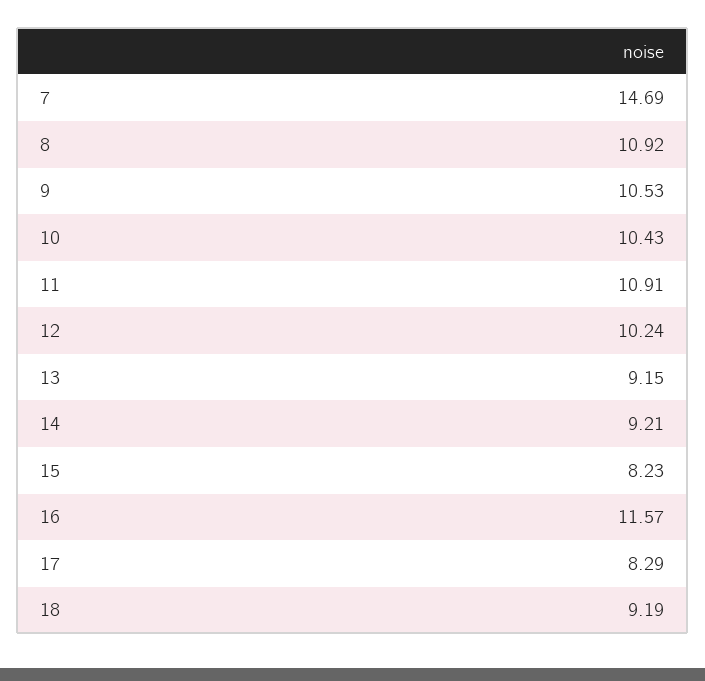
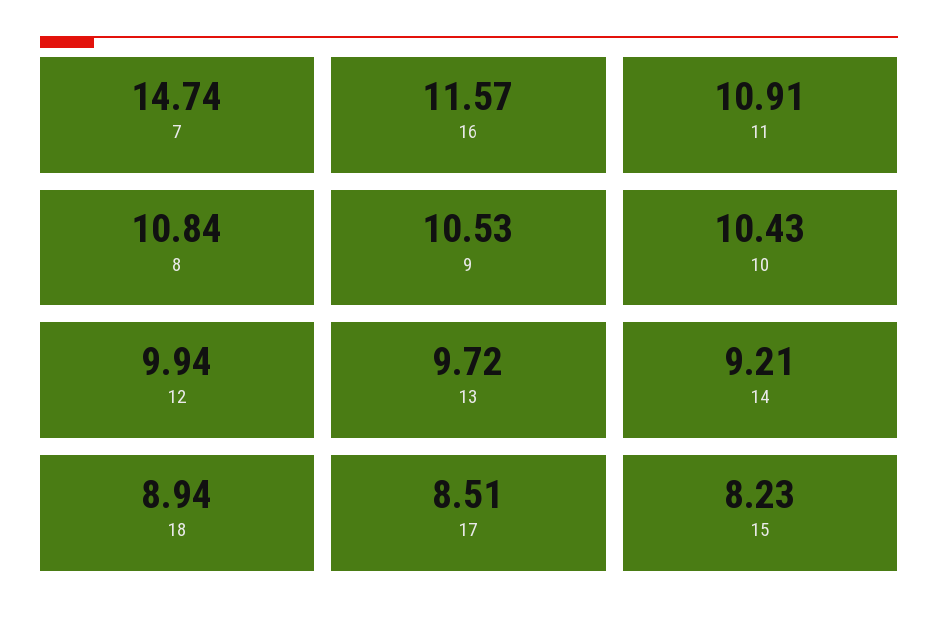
7: 14.69 -> 14.74
8: 10.92 -> 10.84
12: 10.24 -> 9.94
13: 9.15 -> 9.72
17: 8.29 -> 8.51
18: 9.19 -> 8.94

